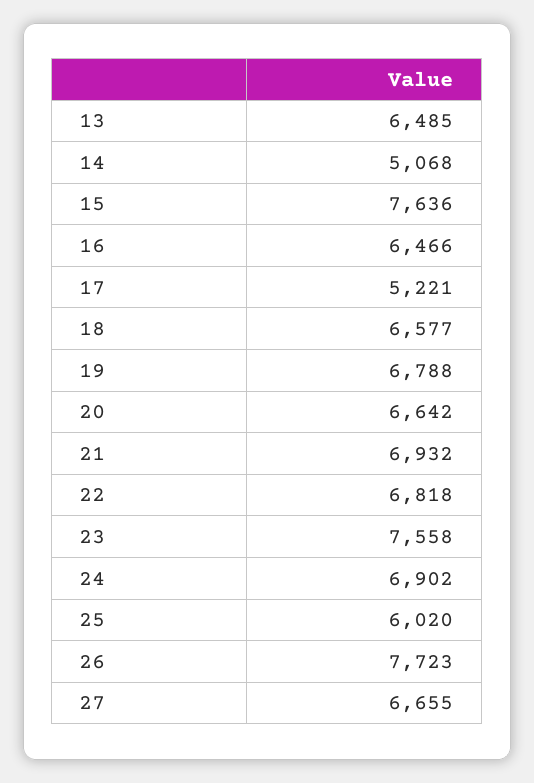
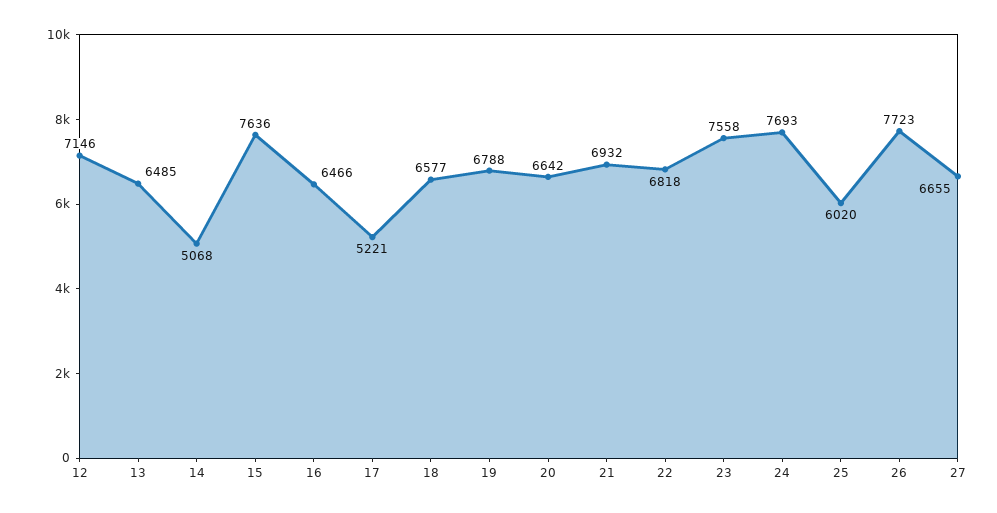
24: 6902 -> 7693
12: none -> 7146

